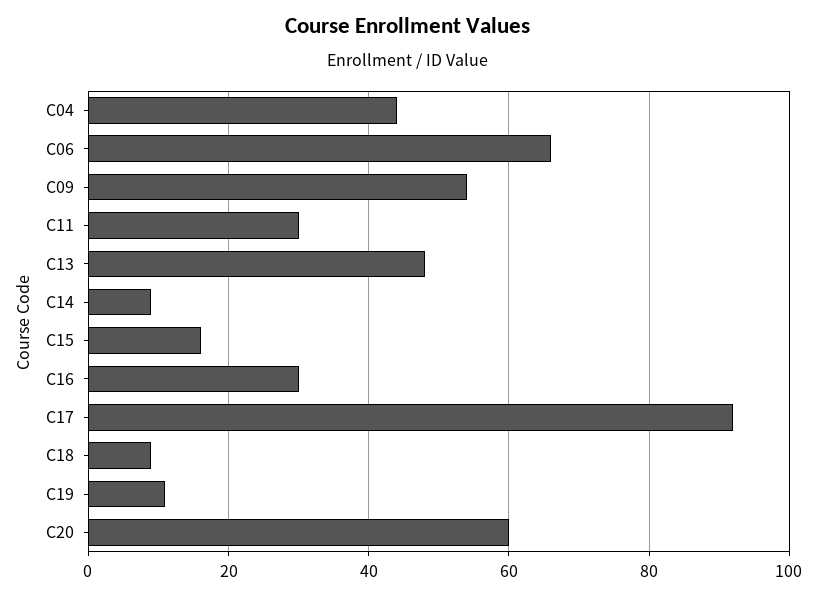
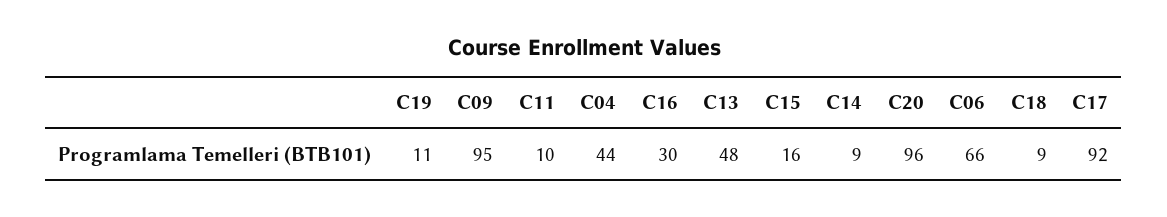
C09: 55 -> 95
C11: 30 -> 10
C20: 60 -> 96

